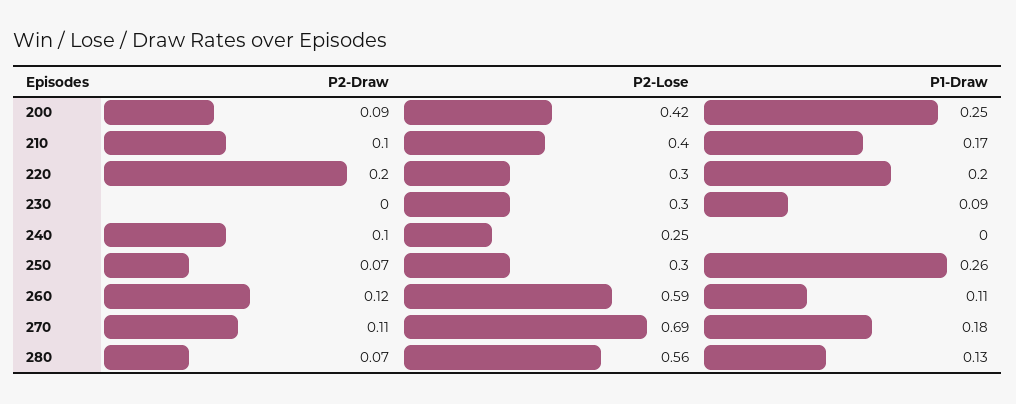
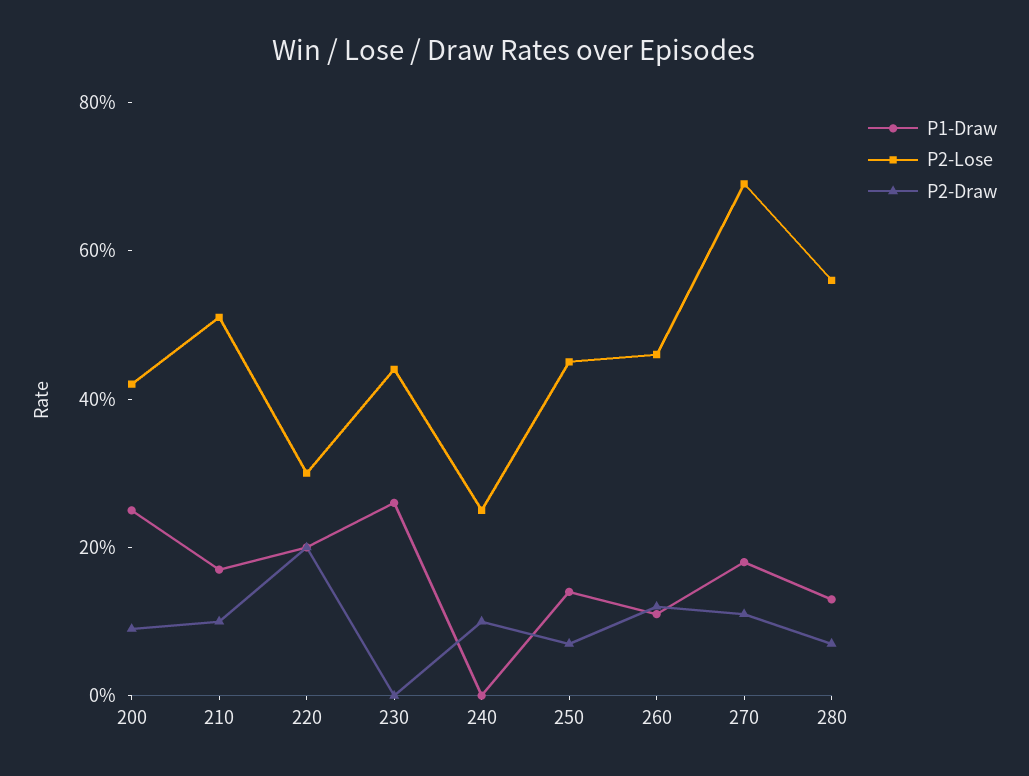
P2-Lose, 210: 0.4 -> 0.5
P2-Lose, 230: 0.3 -> 0.45
P1-Draw, 230: 0.09 -> 0.25
P2-Lose, 250: 0.3 -> 0.45
P1-Draw, 250: 0.26 -> 0.15
P2-Lose, 260: 0.59 -> 0.45

